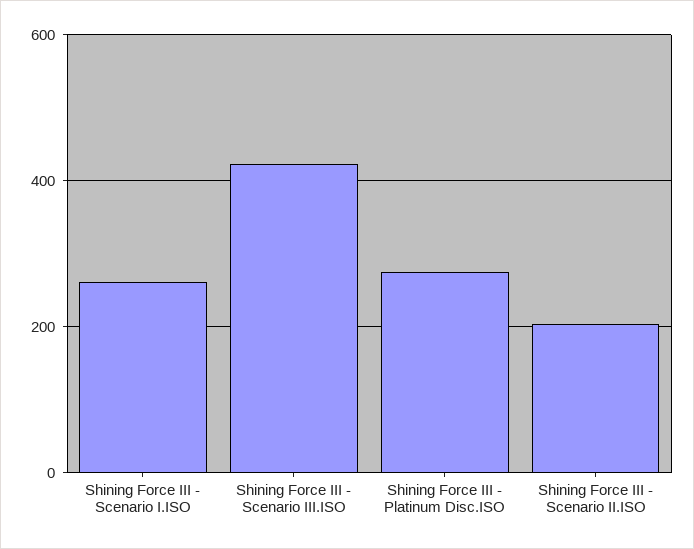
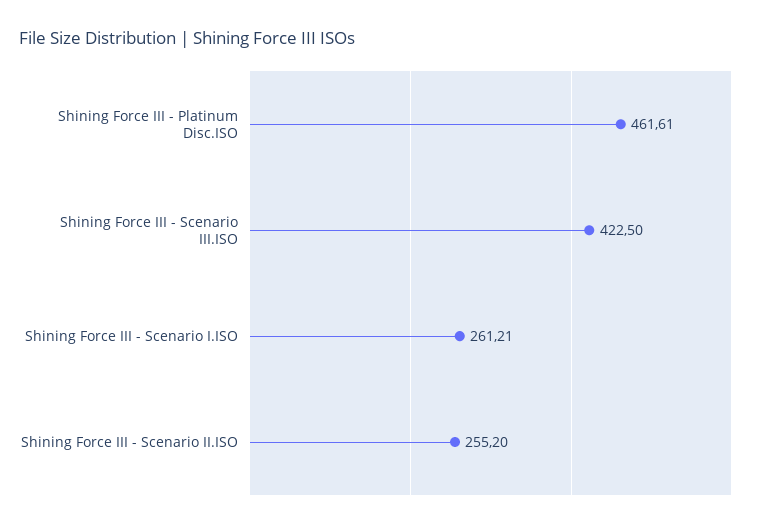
Shining Force III - Platinum Disc.ISO: 280 -> 461.61
Shining Force III - Scenario II.ISO: 200 -> 255.2

